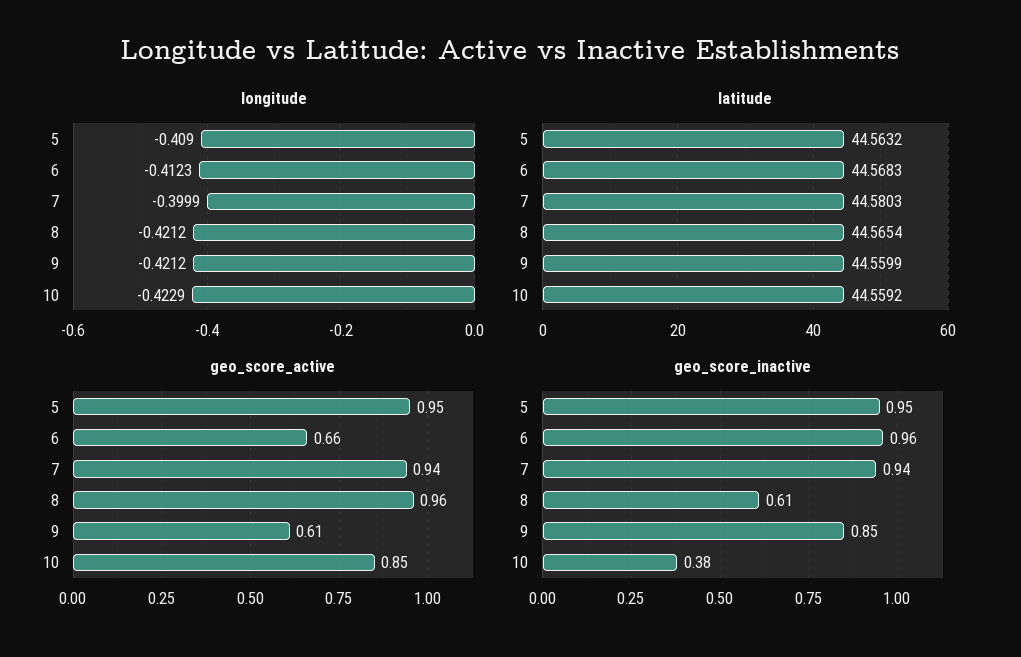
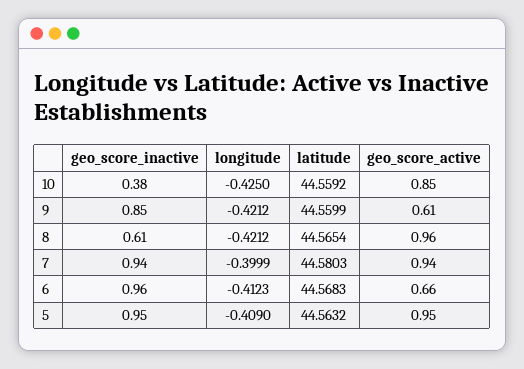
longitude, 10: -0.4229 -> -0.425

